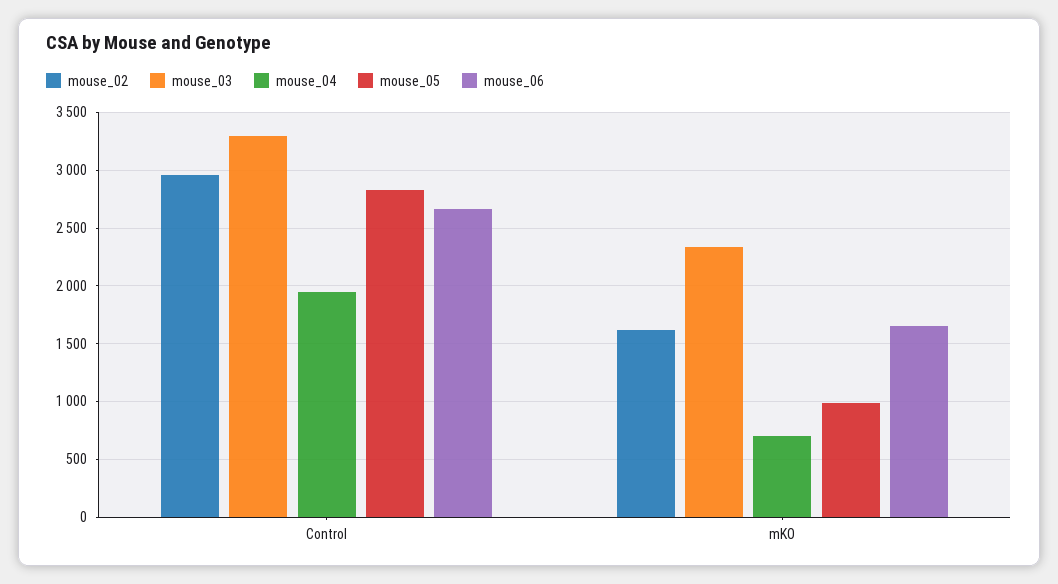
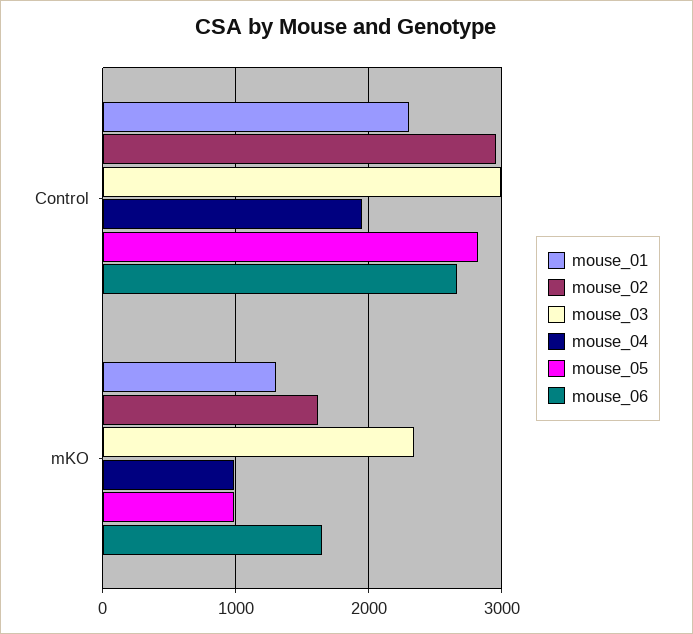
mouse_03, Control: 3300 -> 3000
mouse_04, mKO: 700 -> 1000
mouse_01, Control: none -> 2300
mouse_01, mKO: none -> 1300

